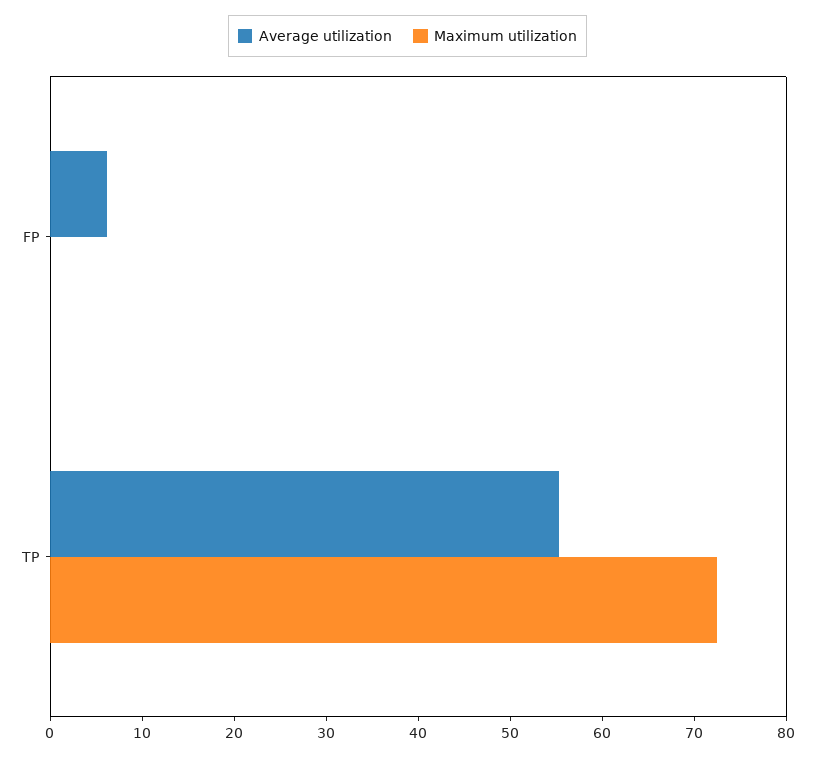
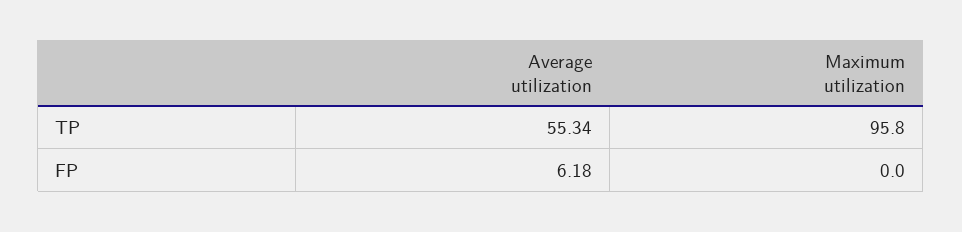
Maximum utilization, TP: 72 -> 95.8

